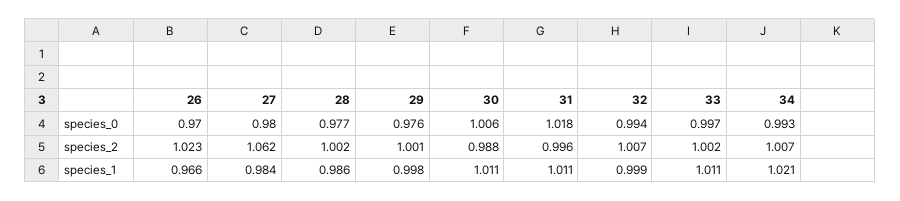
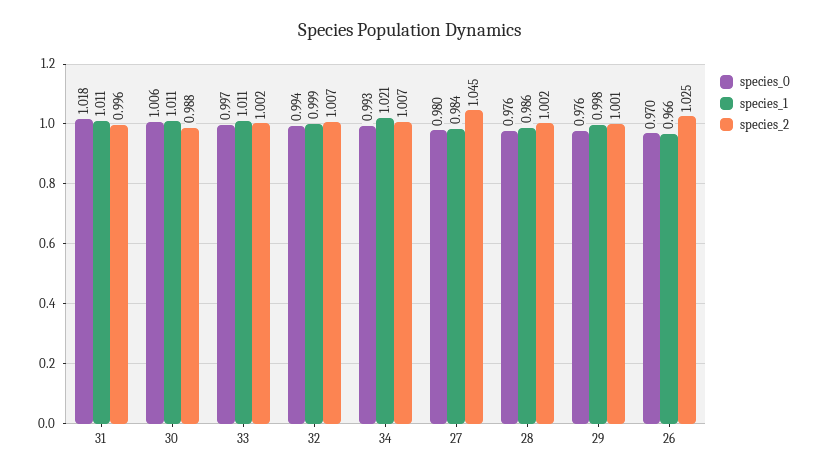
species_0, 28: 0.977 -> 0.976
species_2, 26: 1.023 -> 1.025
species_2, 27: 1.062 -> 1.045

